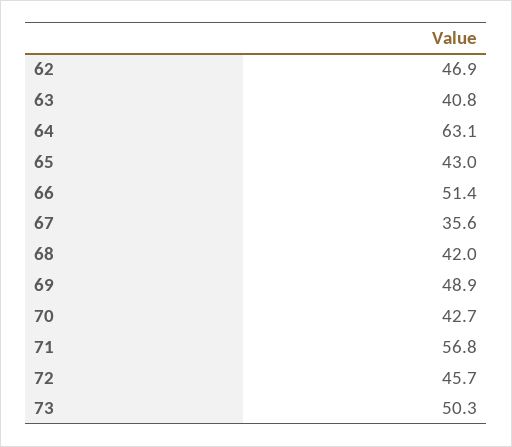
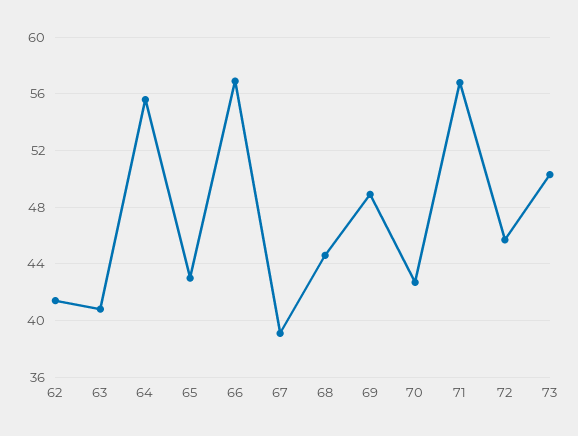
62: 46.9 -> 41.5
64: 63.1 -> 55.5
66: 51.4 -> 57
67: 35.6 -> 39
68: 42 -> 44.5

